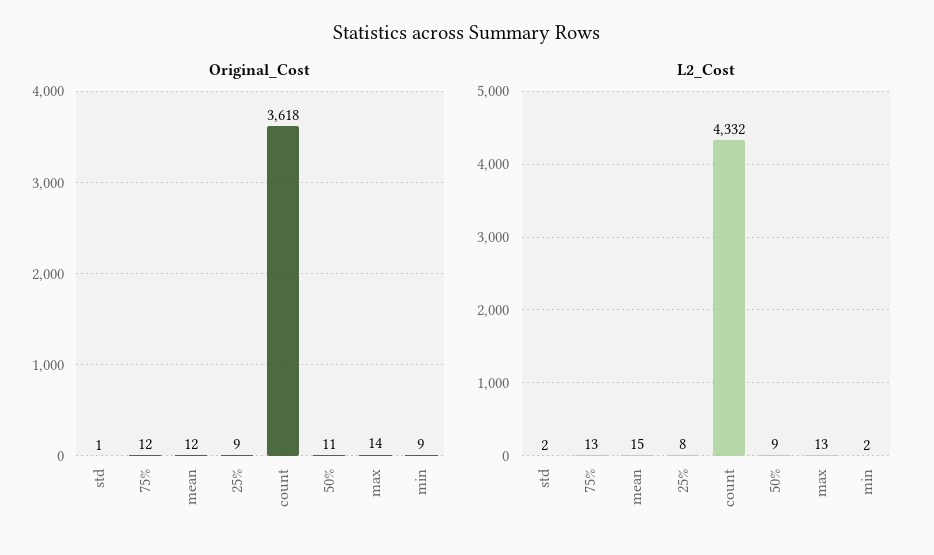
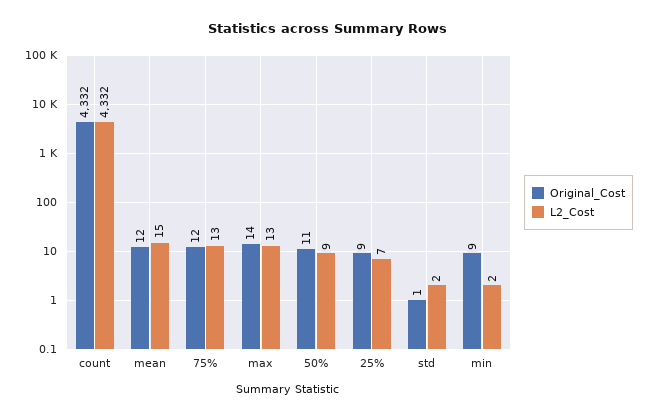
Original_Cost, count: 3618 -> 4332
L2_Cost, 25%: 8 -> 7

